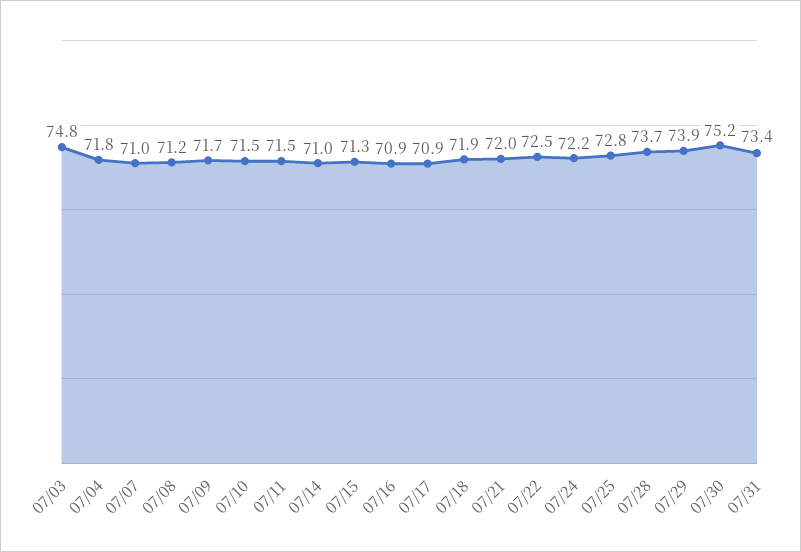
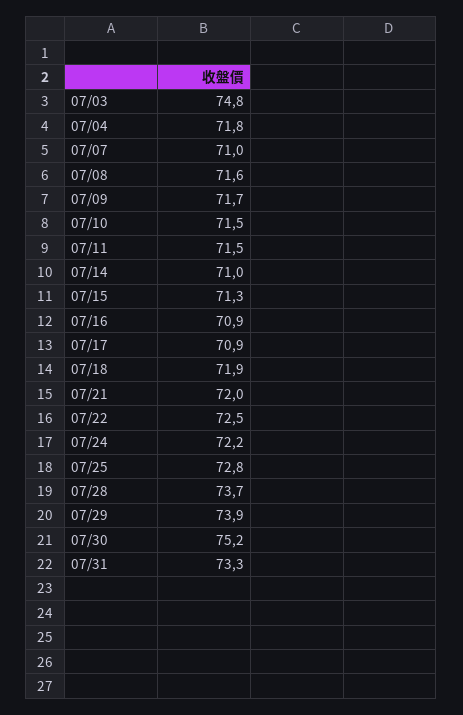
07/08: 71.2 -> 71.6
07/31: 73.4 -> 73.3

